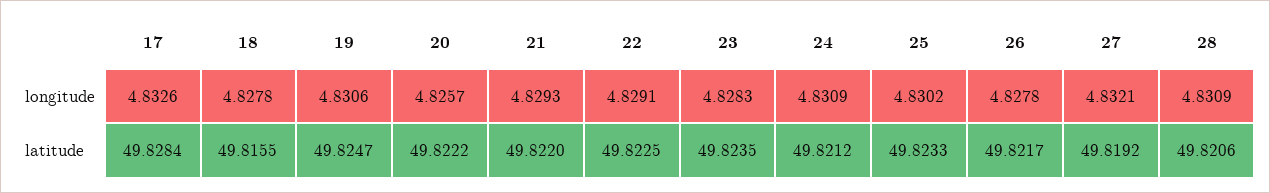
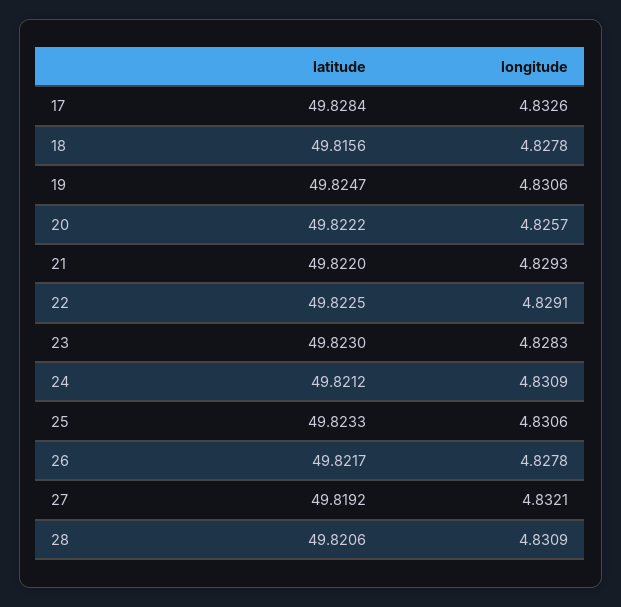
25, longitude: 4.8302 -> 4.8306
18, latitude: 49.8155 -> 49.8156
23, latitude: 49.8235 -> 49.823

